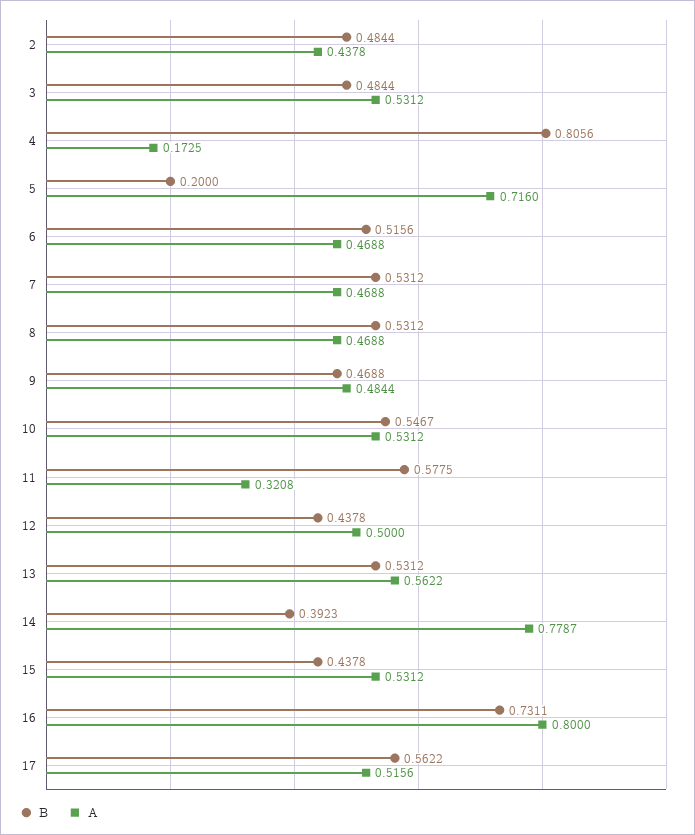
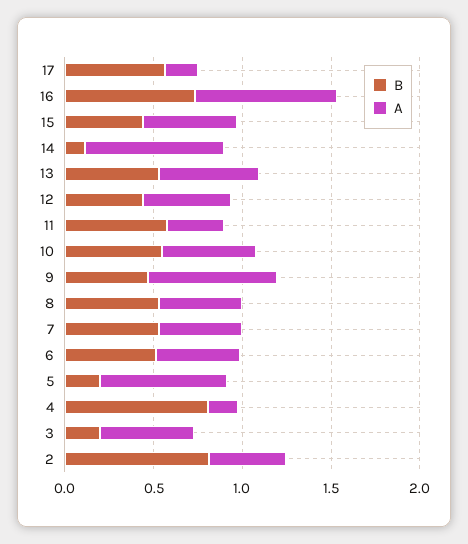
B, 2: 0.4844 -> 0.8
B, 3: 0.4844 -> 0.2
A, 9: 0.4844 -> 0.7
B, 14: 0.3923 -> 0.1
A, 17: 0.5156 -> 0.2

